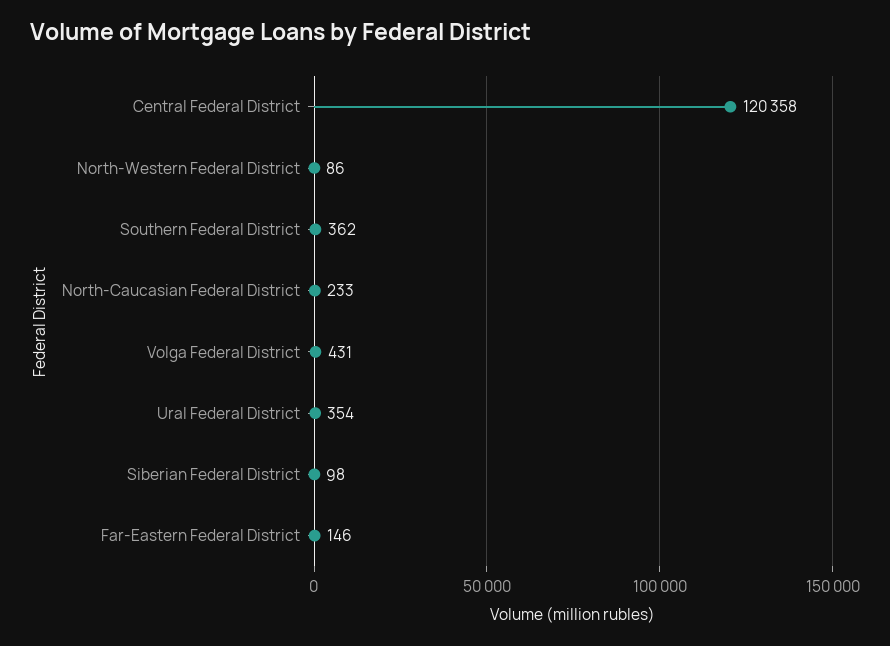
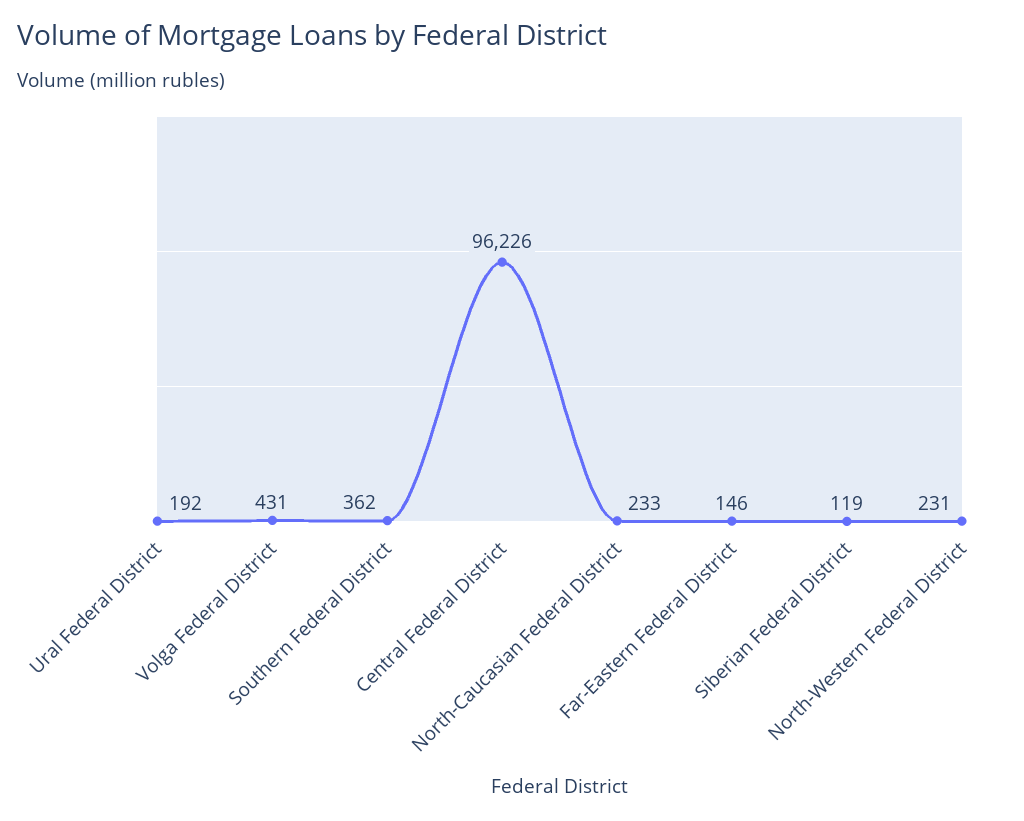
Central Federal District: 120358 -> 96226
North-Western Federal District: 86 -> 231
Ural Federal District: 354 -> 192
Siberian Federal District: 98 -> 119

